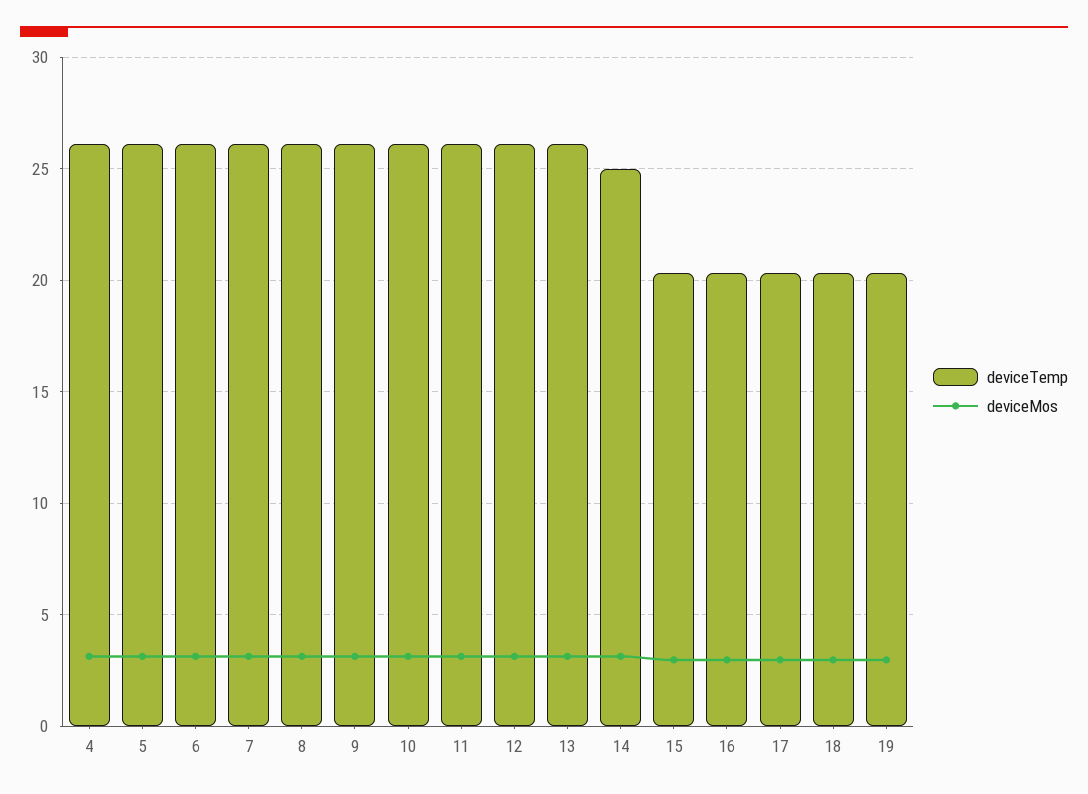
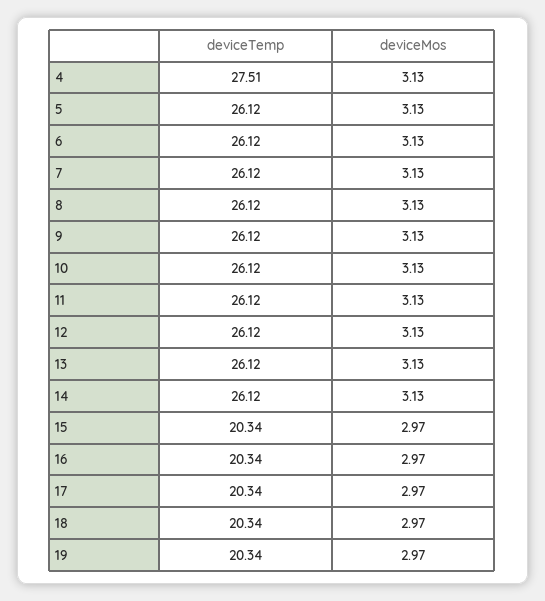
deviceTemp, 4: 26 -> 27.51
deviceTemp, 14: 25 -> 26.12

